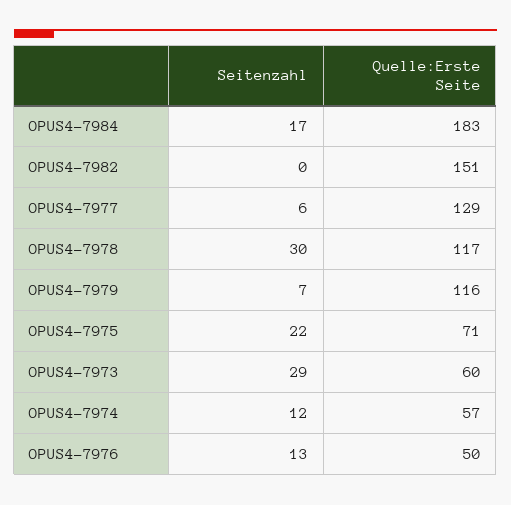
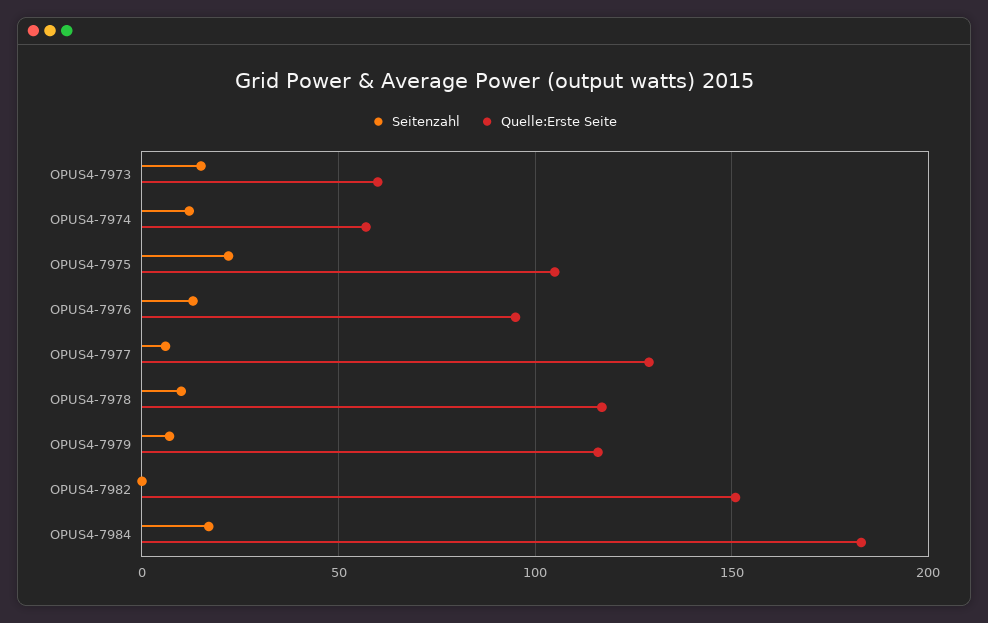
Seitenzahl, OPUS4-7978: 30 -> 10
Quelle:Erste Seite, OPUS4-7975: 71 -> 105
Seitenzahl, OPUS4-7973: 29 -> 15
Quelle:Erste Seite, OPUS4-7976: 50 -> 95

